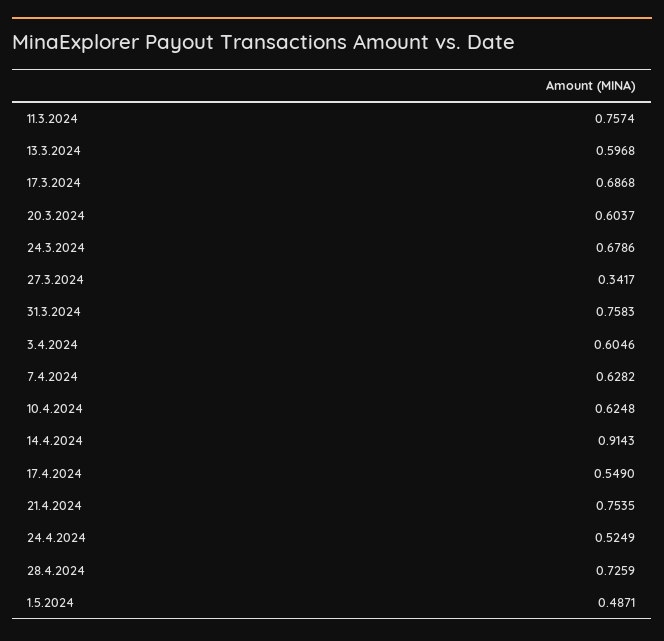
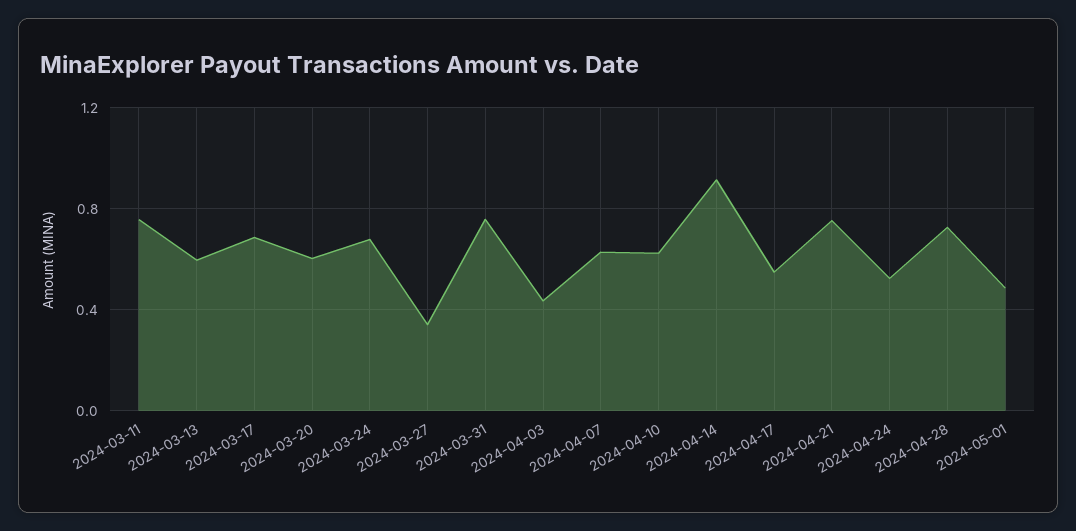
3.4.2024: 0.6046 -> 0.45

